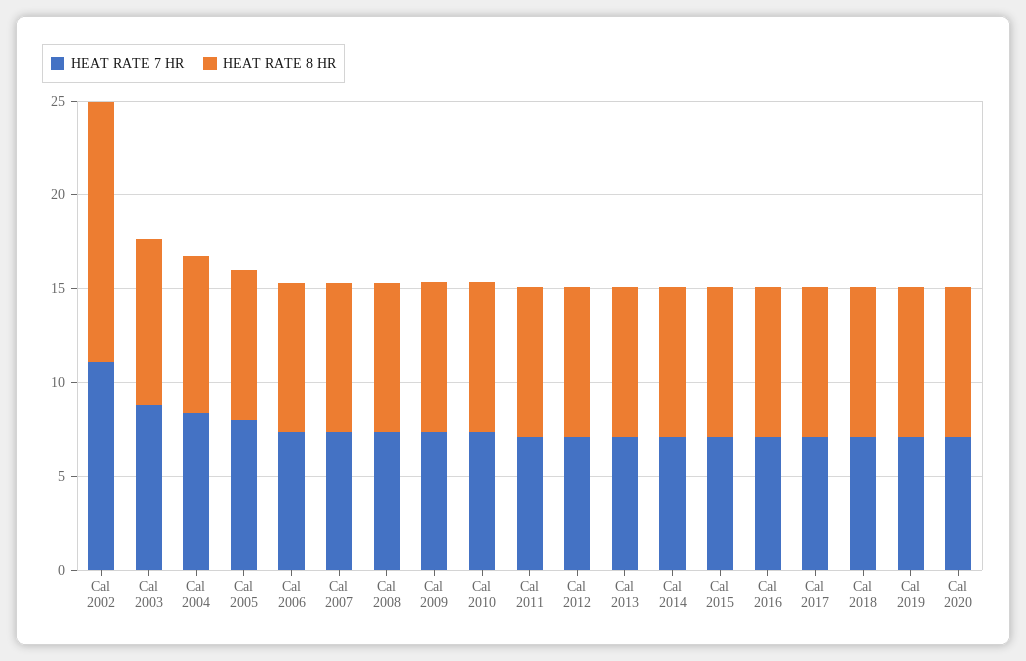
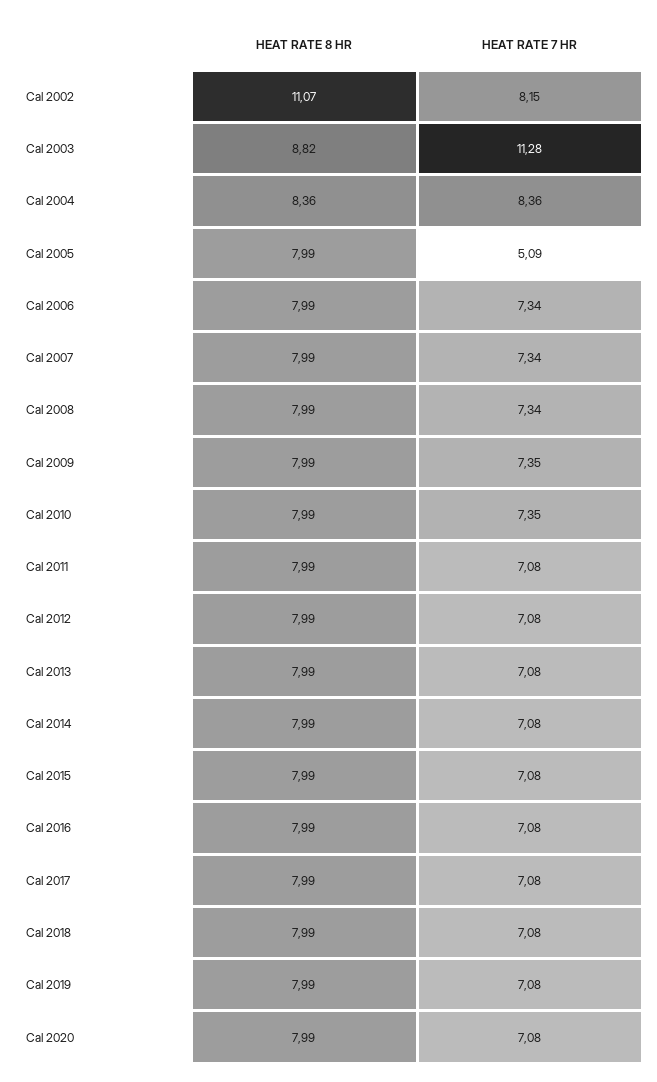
HEAT RATE 7 HR, Cal 2002: 11 -> 8.15
HEAT RATE 8 HR, Cal 2002: 14 -> 11.07
HEAT RATE 7 HR, Cal 2003: 9 -> 11.28
HEAT RATE 7 HR, Cal 2005: 8 -> 5.09

